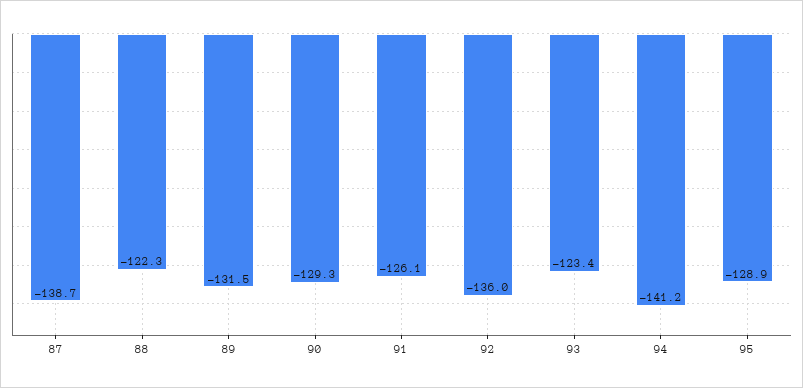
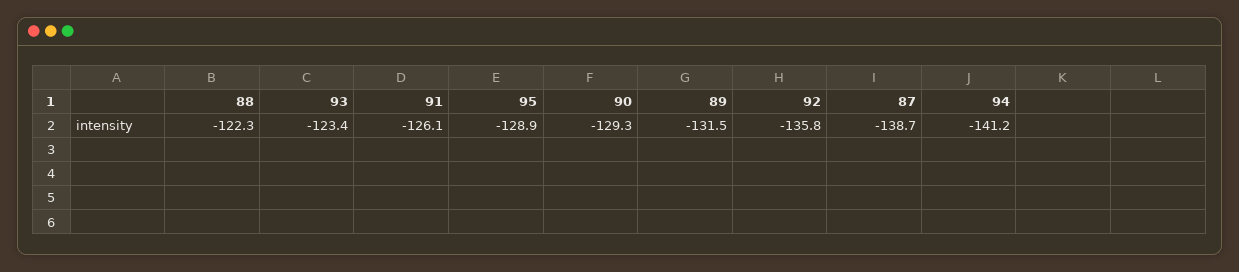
92: -136 -> -135.8

